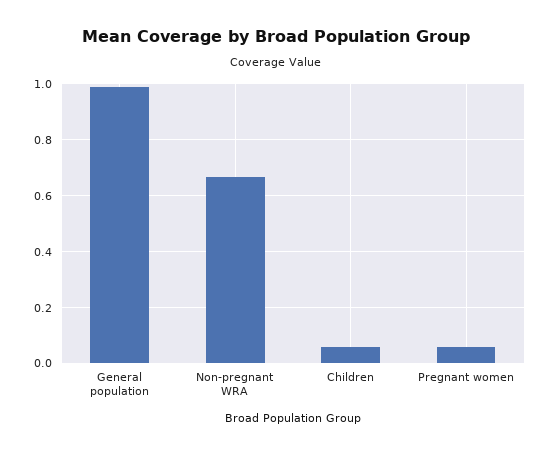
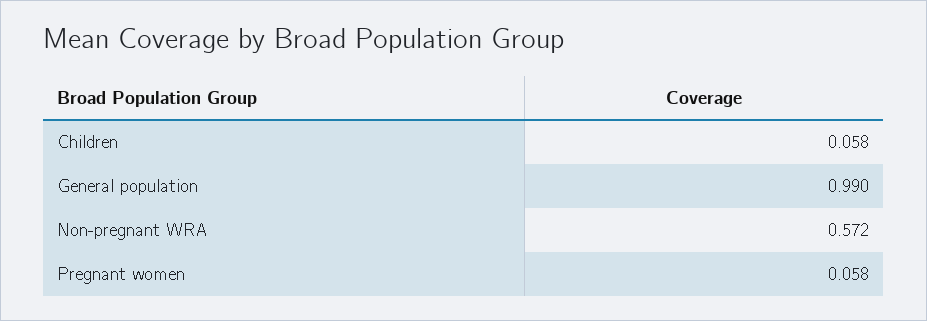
Non-pregnant WRA: 0.675 -> 0.572

